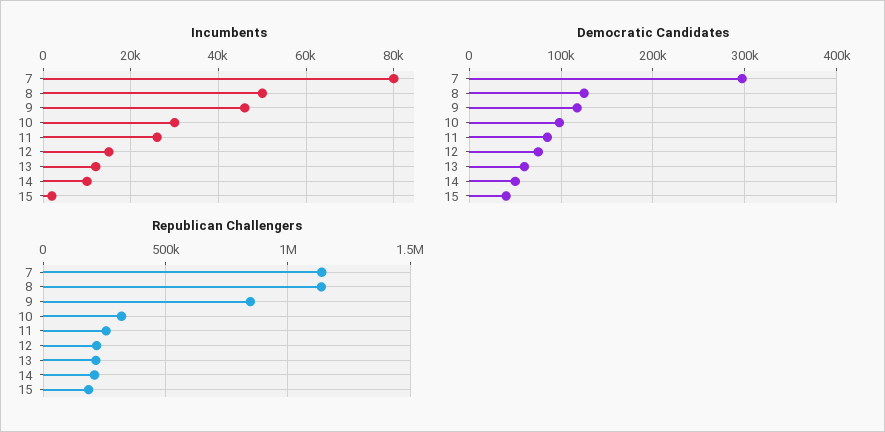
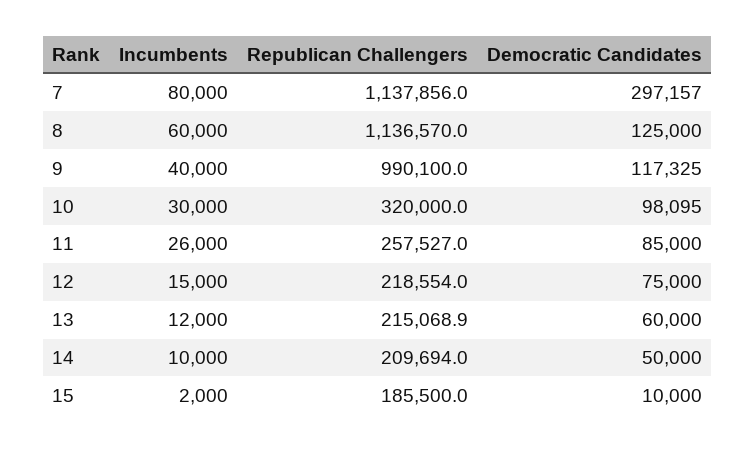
Incumbents, 8: 50000 -> 60000
Incumbents, 9: 46000 -> 40000
Democratic Candidates, 15: 40000 -> 10000
Republican Challengers, 9: 850000 -> 990100

